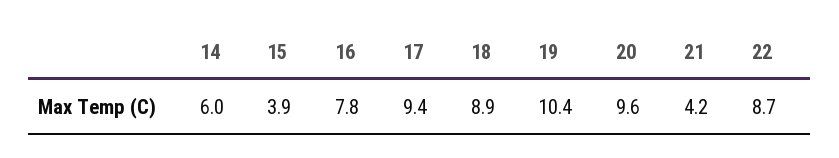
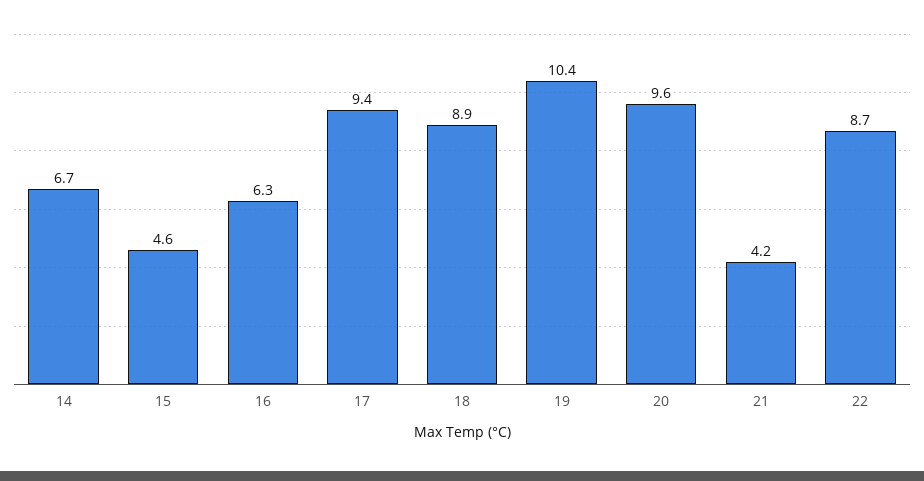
14: 6 -> 6.7
15: 3.9 -> 4.6
16: 7.8 -> 6.3

